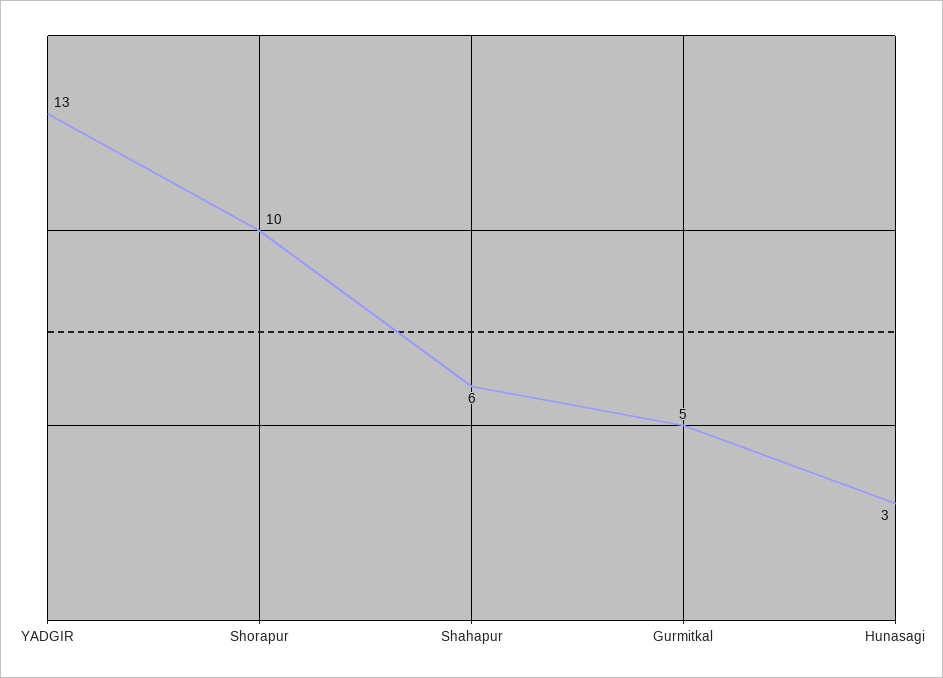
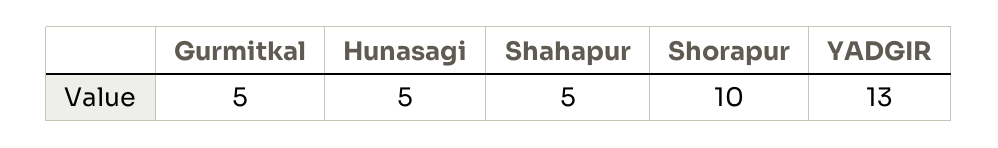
Shahapur: 6 -> 5
Hunasagi: 3 -> 5

